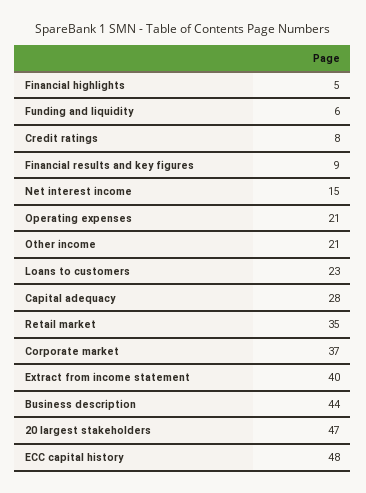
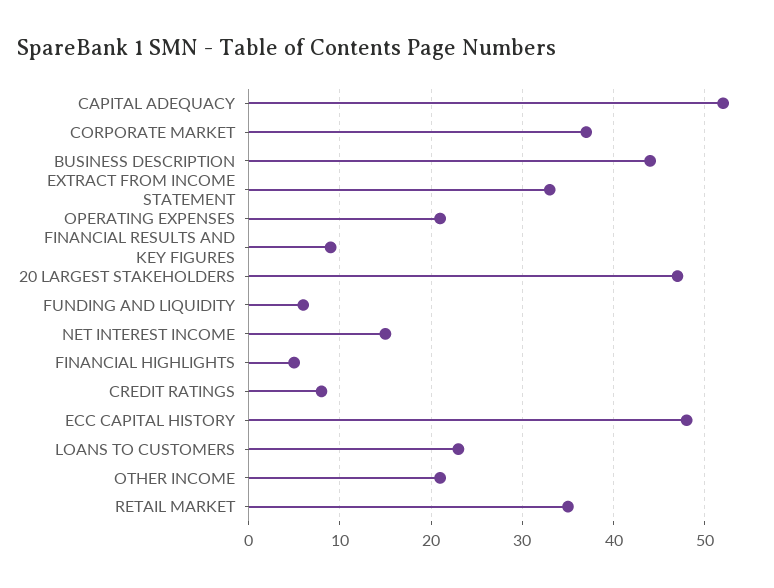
Capital adequacy: 28 -> 52
Extract from income statement: 40 -> 33

